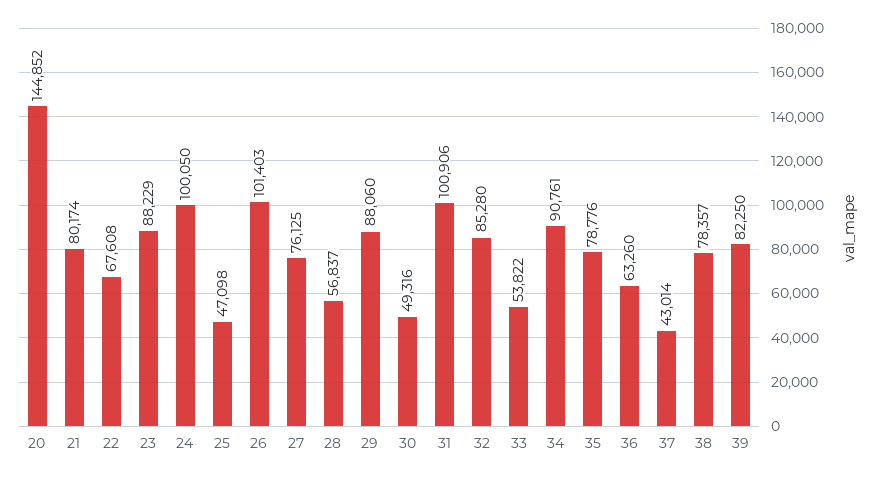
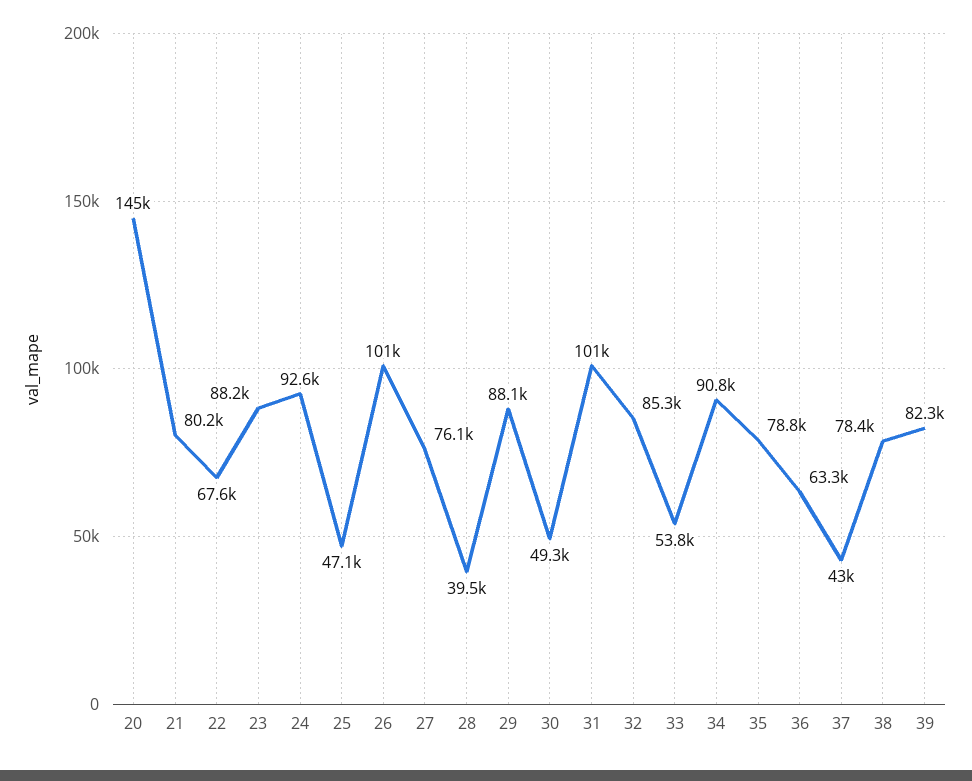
24: 100050 -> 92600
28: 56837 -> 39500

